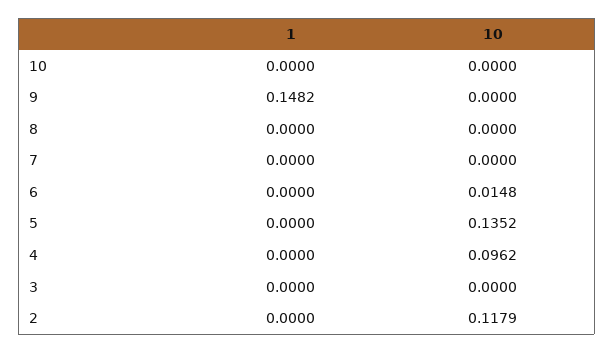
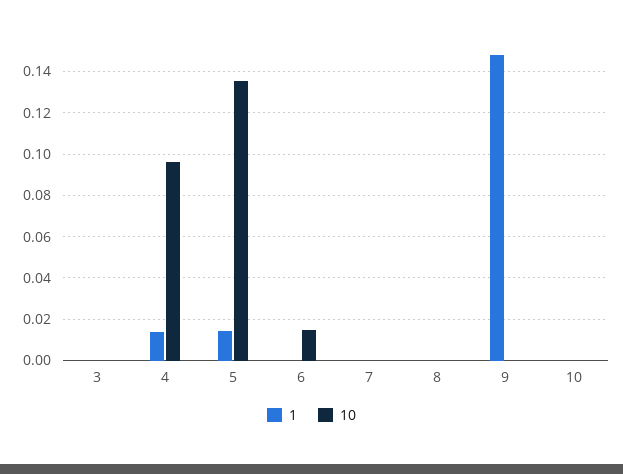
1, 5: 0 -> 0.015
1, 4: 0 -> 0.015
1, 2: 0 -> none
10, 2: 0.1179 -> none

